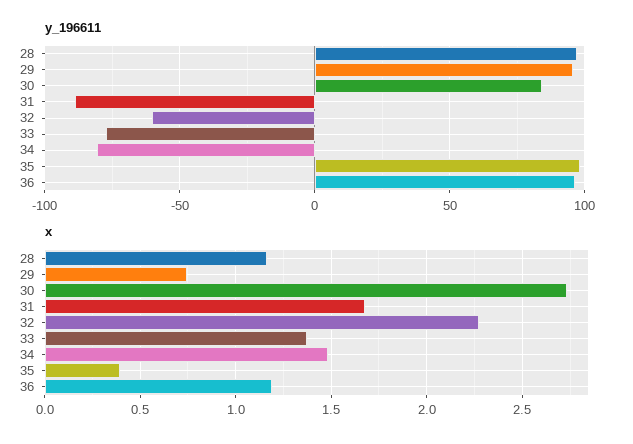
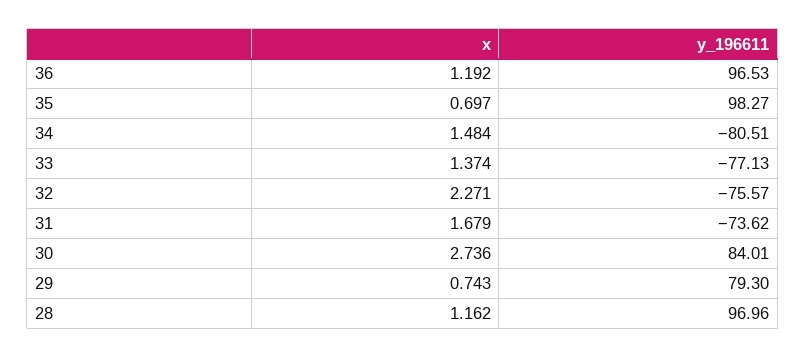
y_196611, 29: 95 -> 79.3
y_196611, 31: -90 -> -73.62
y_196611, 32: -60 -> -75.57
x, 35: 0.4 -> 0.697

